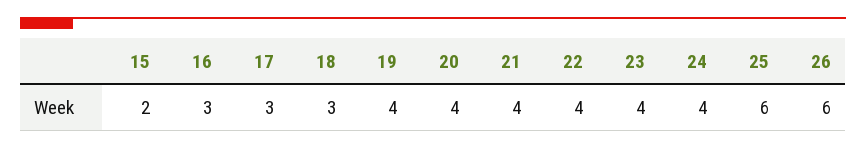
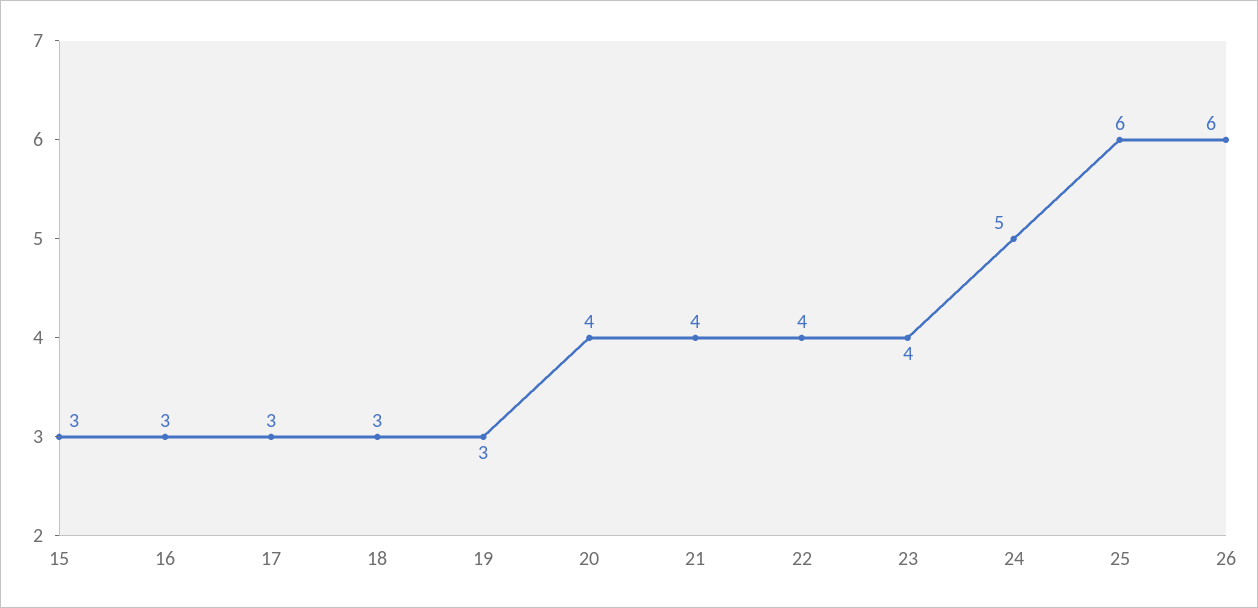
15: 2 -> 3
19: 4 -> 3
24: 4 -> 5

